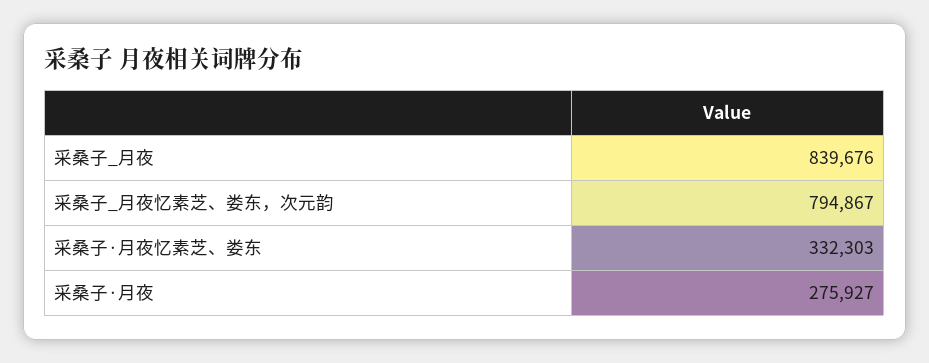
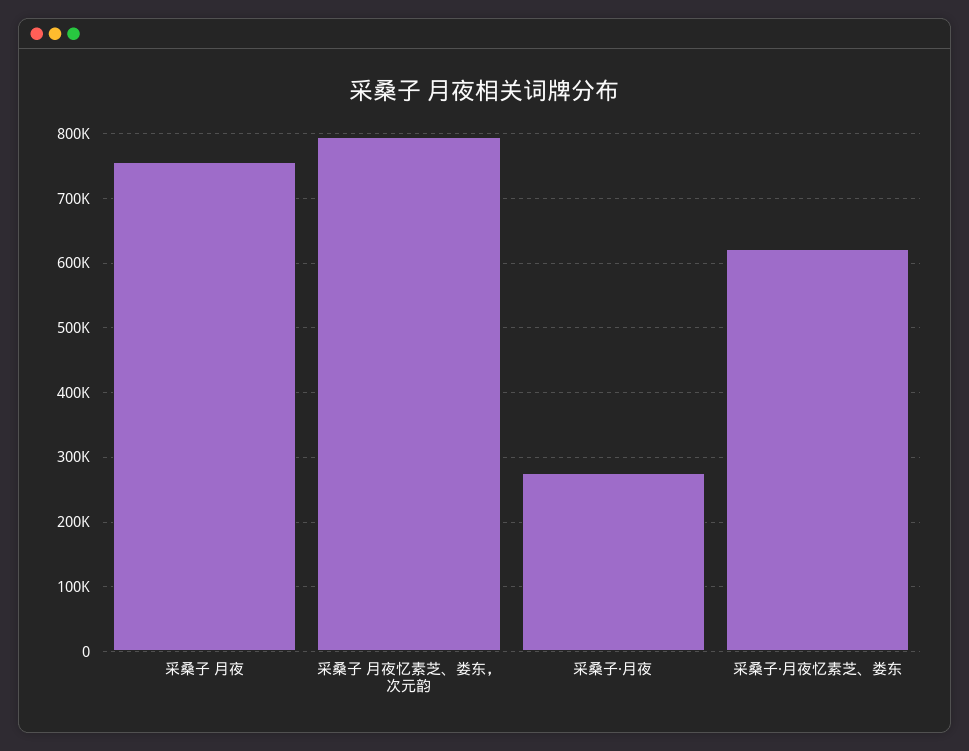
采桑子_月夜: 839676 -> 760000
采桑子·月夜忆素芝、娄东: 332303 -> 620000

